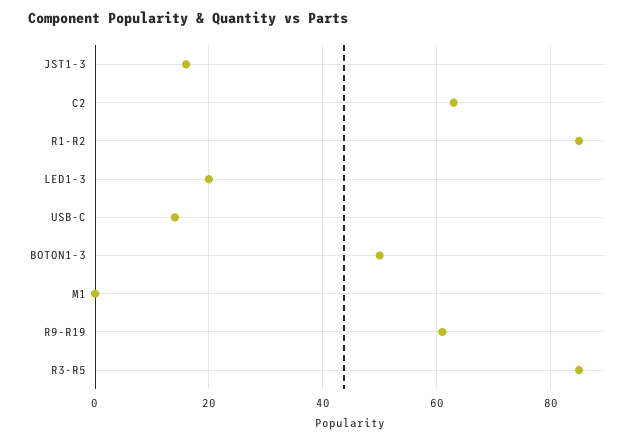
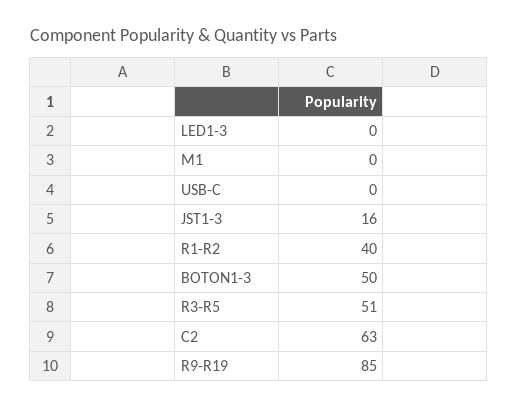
R1-R2: 85 -> 40
LED1-3: 20 -> 0
USB-C: 15 -> 0
R9-R19: 60 -> 85
R3-R5: 85 -> 51

